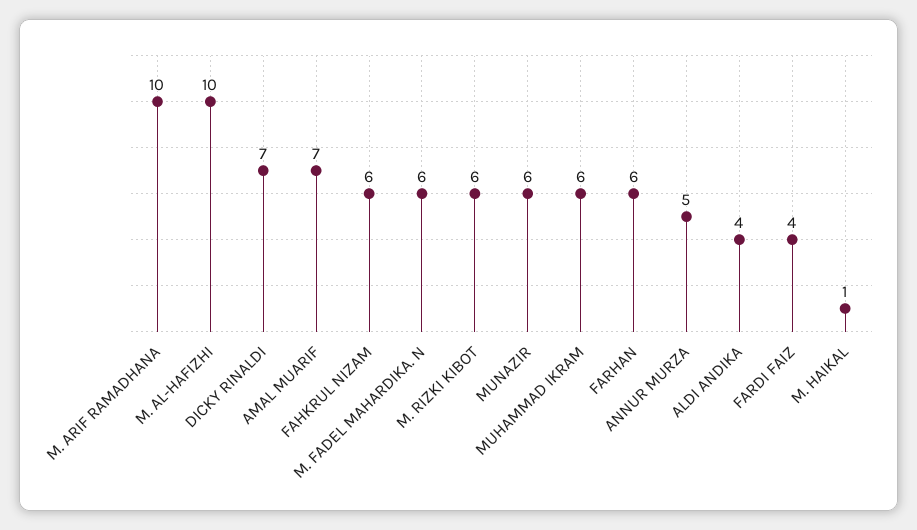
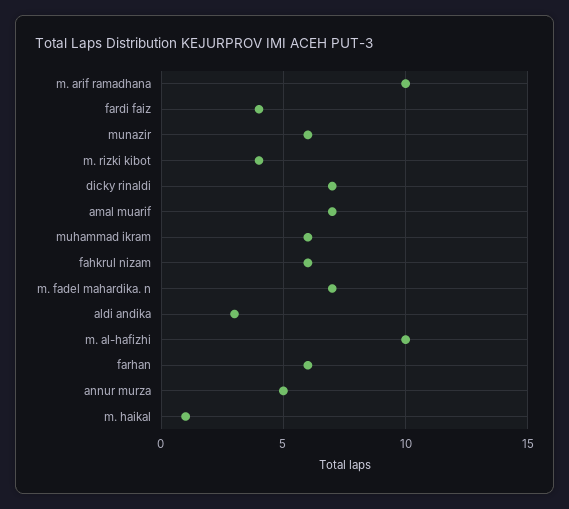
M. FADEL MAHARDIKA. N: 6 -> 7
M. RIZKI KIBOT: 6 -> 4
ALDI ANDIKA: 4 -> 3

